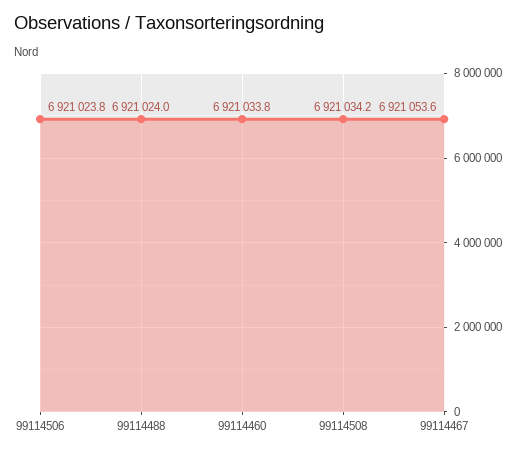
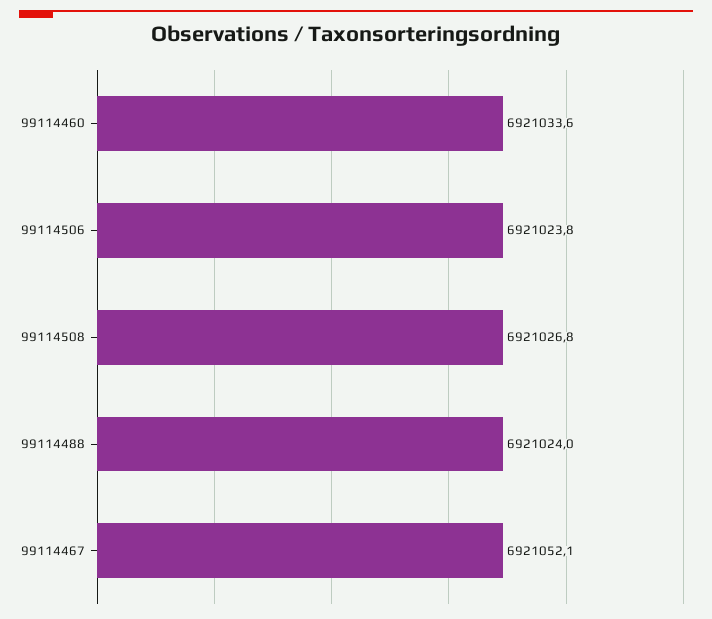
99114460: 6921033.8 -> 6921033.6
99114508: 6921034.2 -> 6921026.8
99114467: 6921053.6 -> 6921052.1

